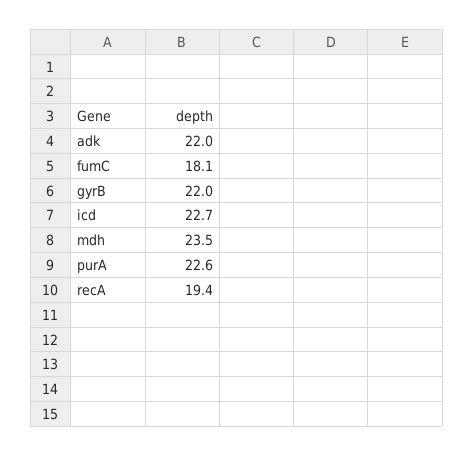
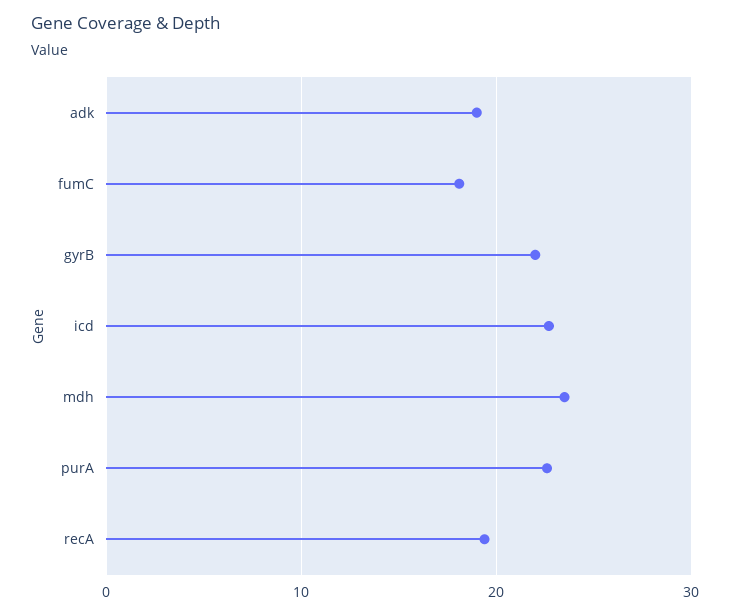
adk: 22 -> 19

